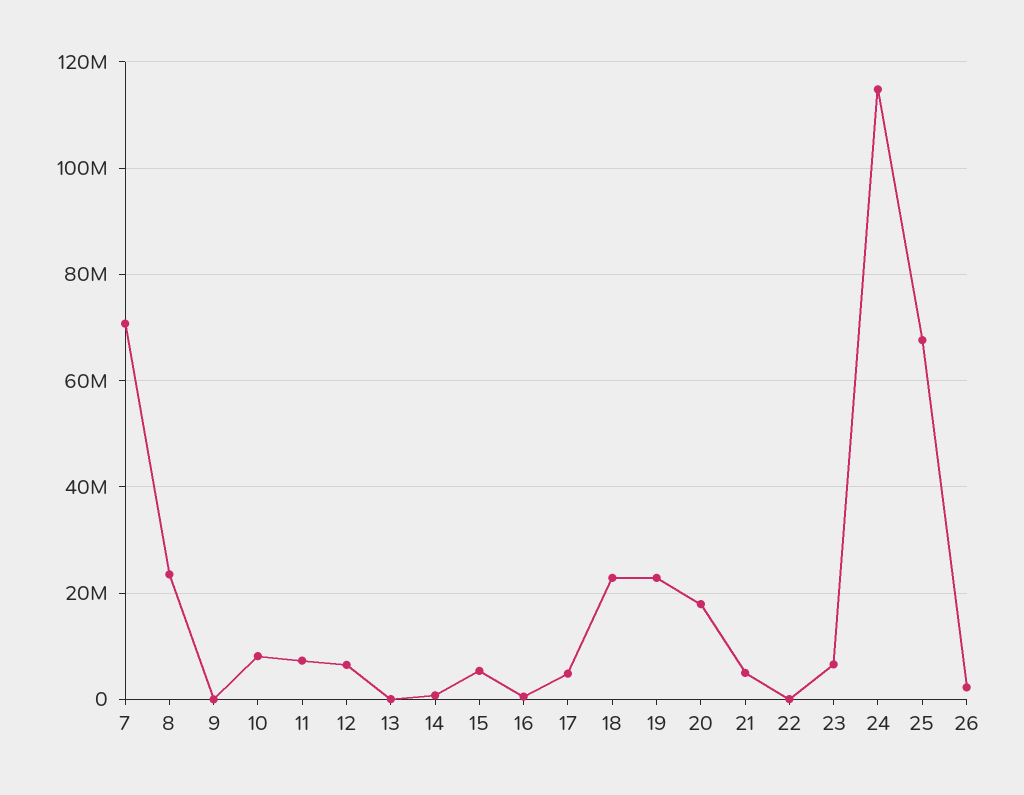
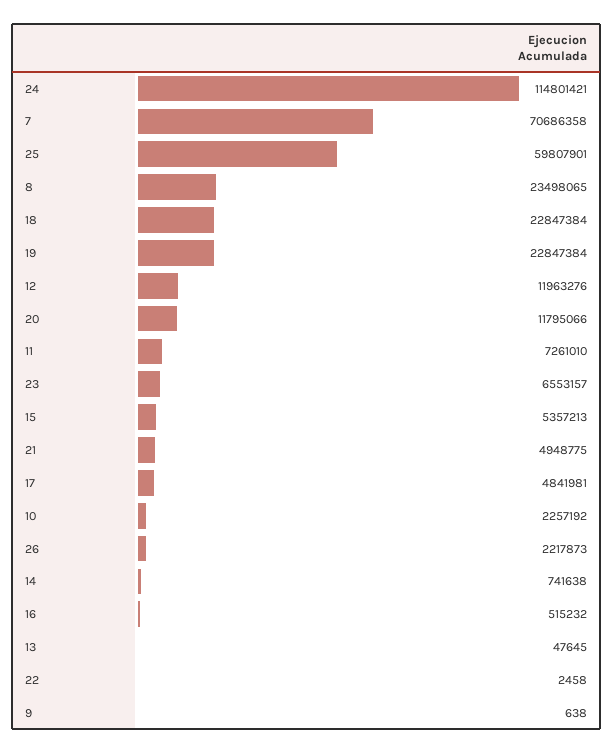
10: 8000000 -> 2257192
12: 6000000 -> 11963276
20: 18000000 -> 11795066
25: 68000000 -> 59807901

